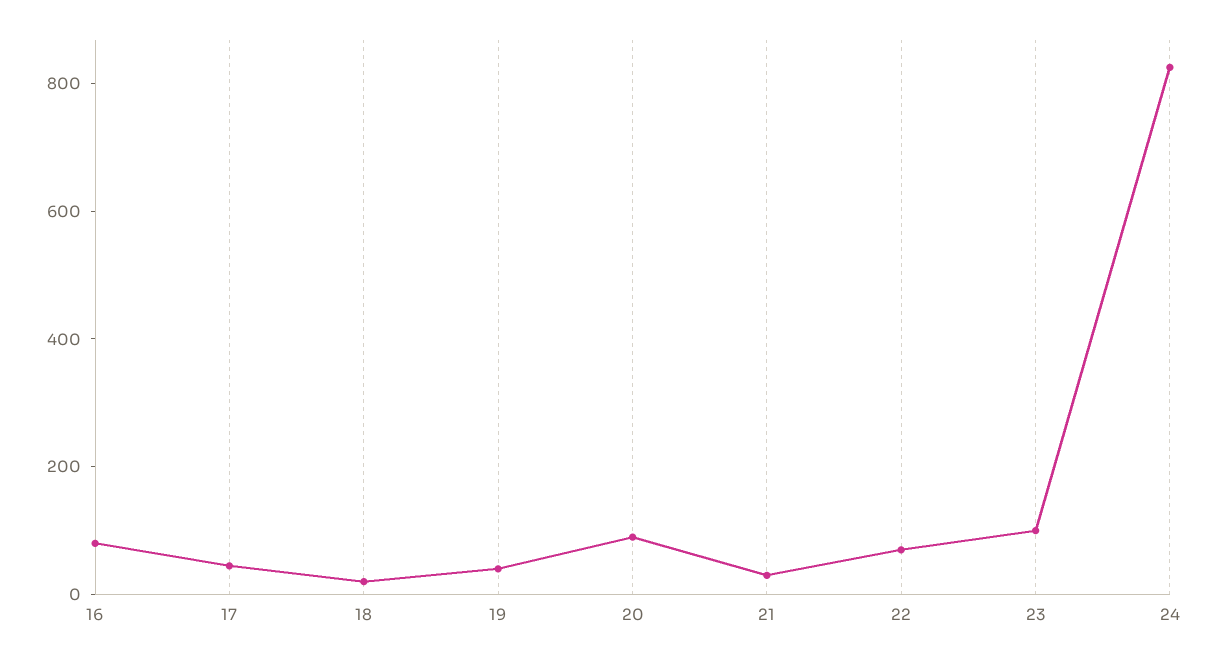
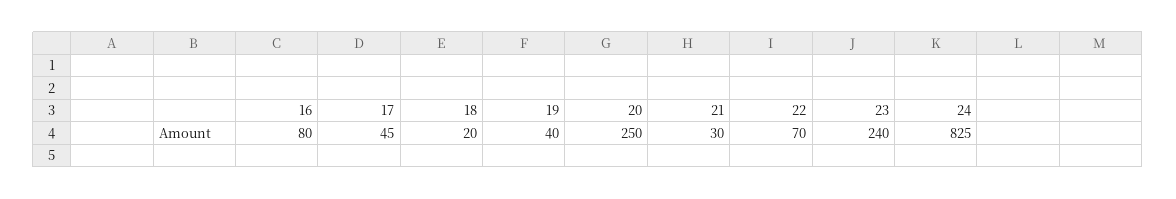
20: 100 -> 250
23: 100 -> 240

